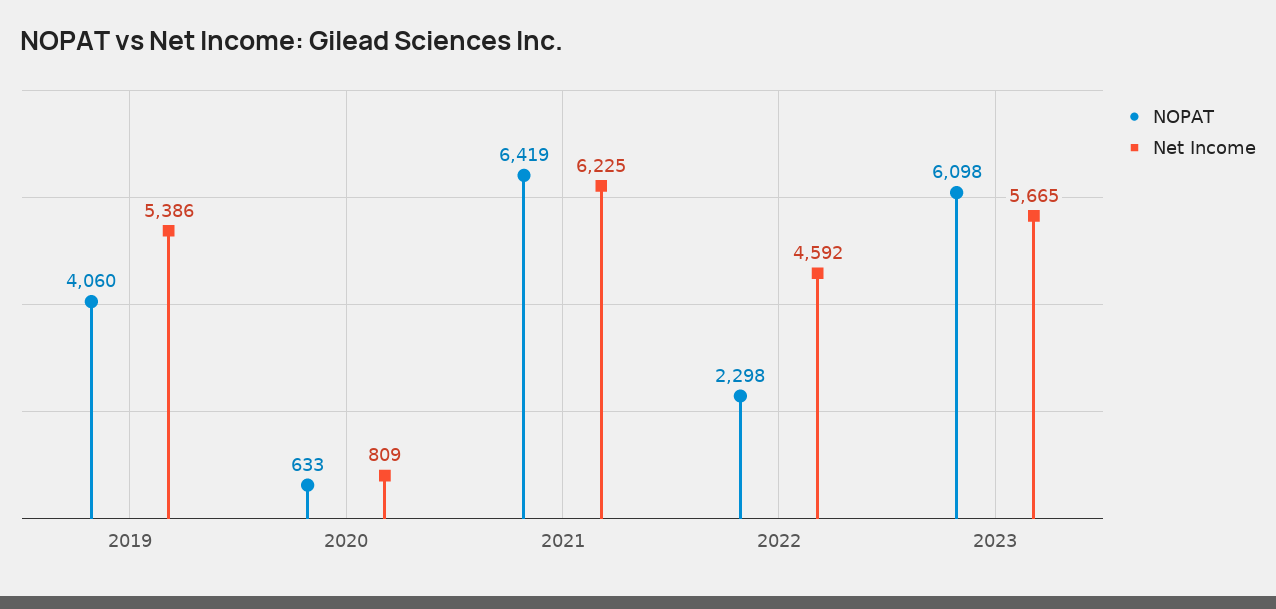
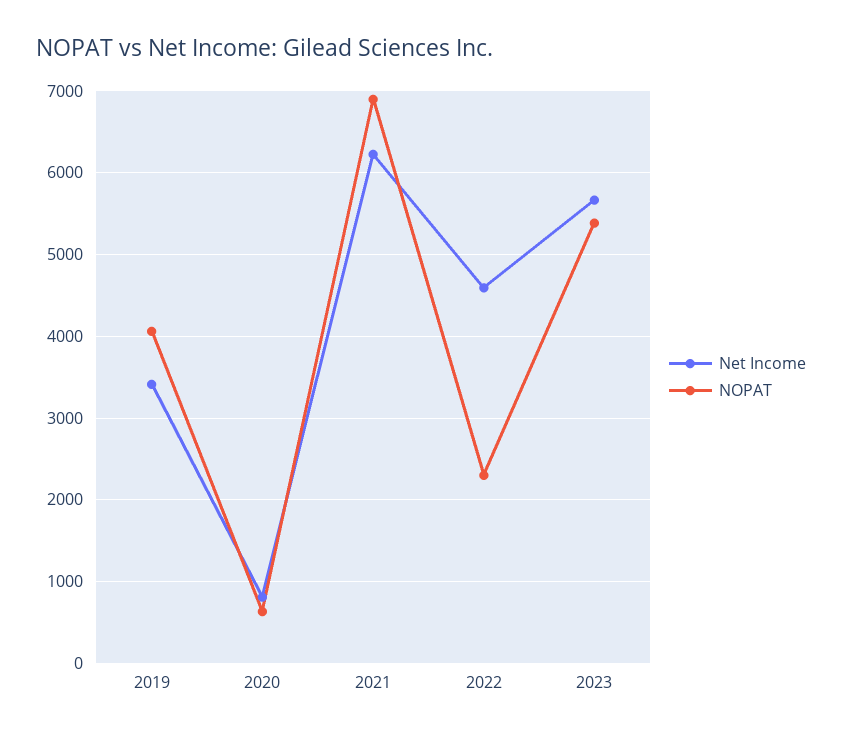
Net Income, 2019: 5386 -> 3400
NOPAT, 2021: 6419 -> 6900
NOPAT, 2023: 6098 -> 5400

